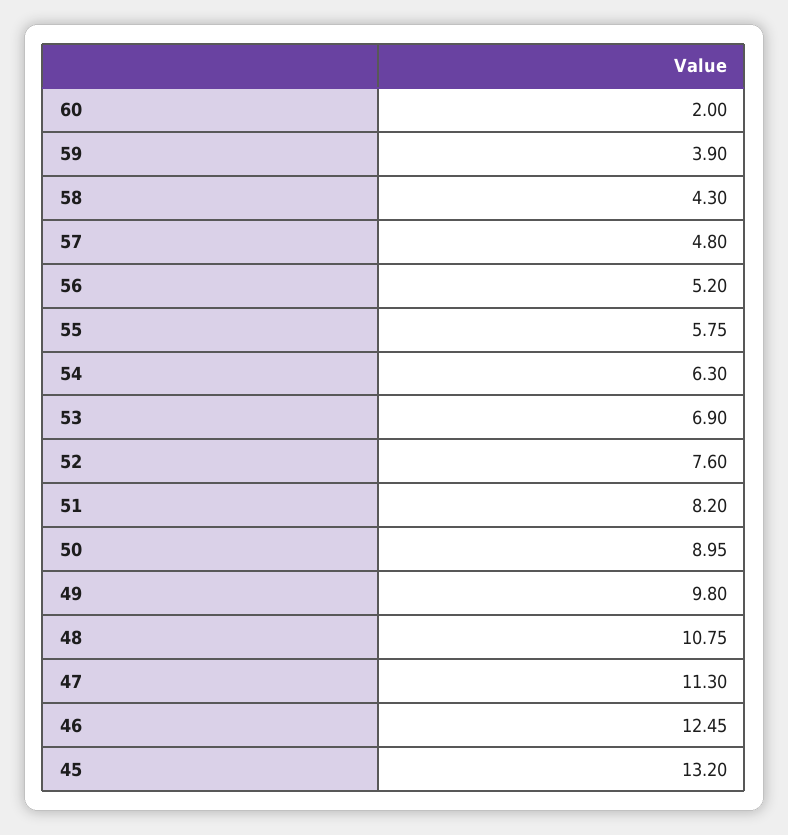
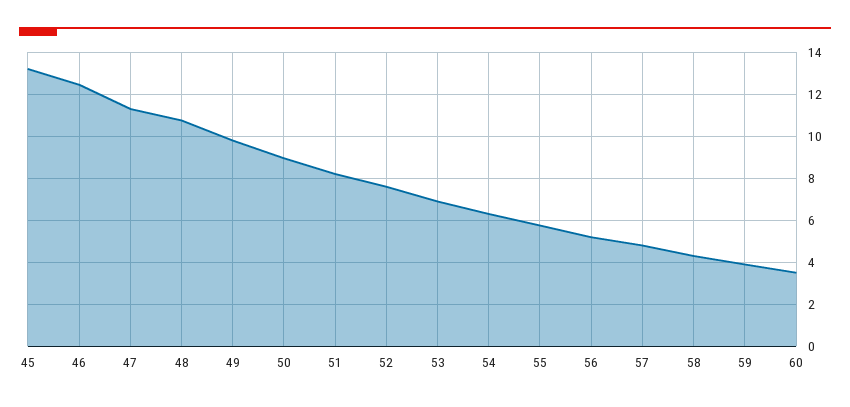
60: 2 -> 3.5

